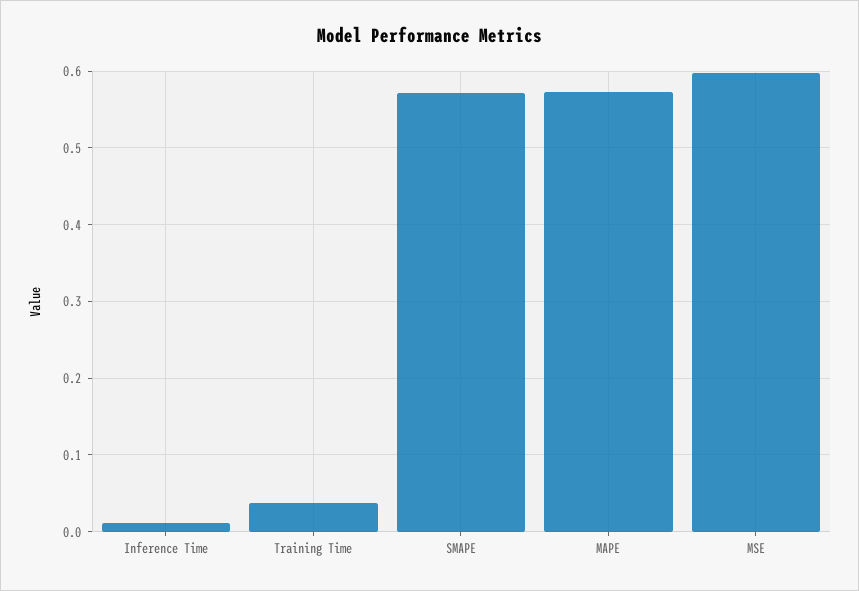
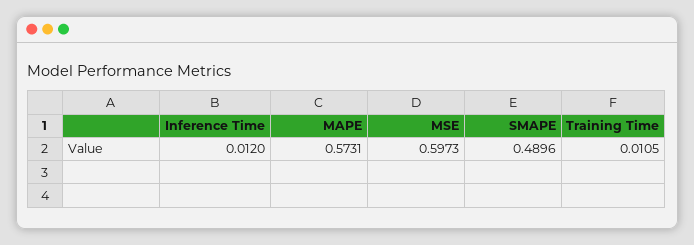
Training Time: 0.04 -> 0.0105
SMAPE: 0.57 -> 0.4896

